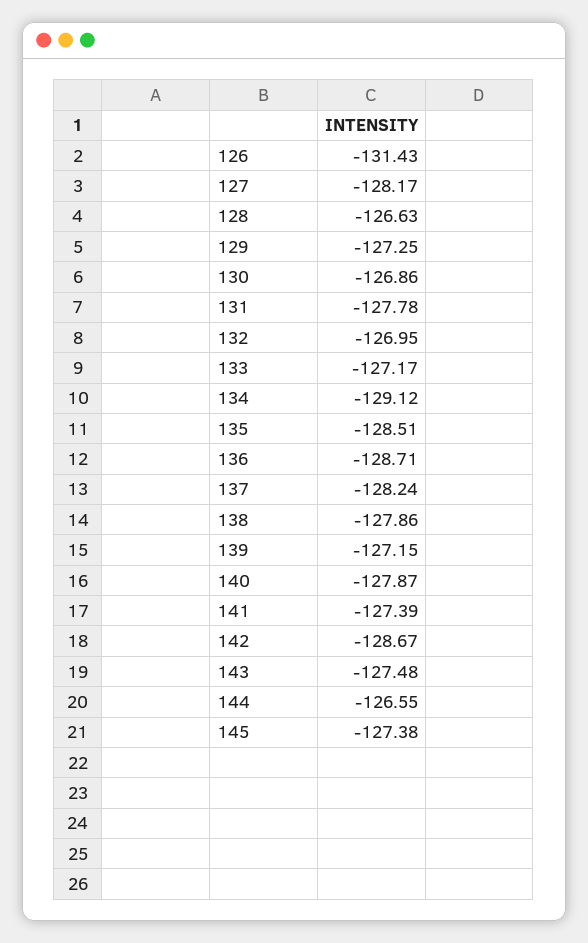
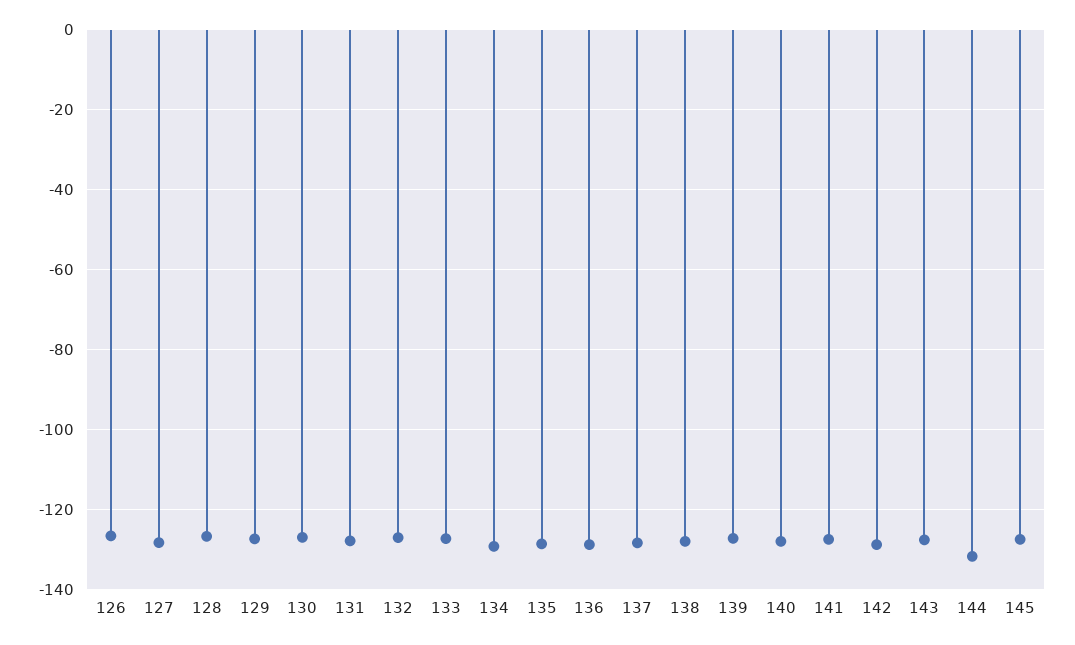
126: -131.43 -> -126
144: -126.55 -> -132

